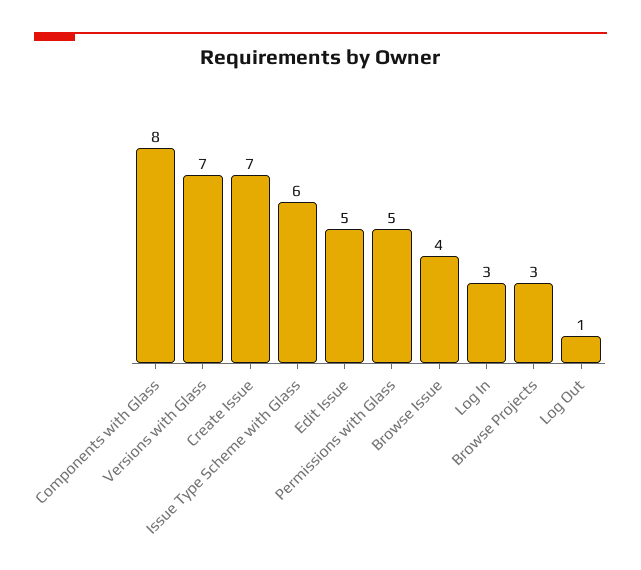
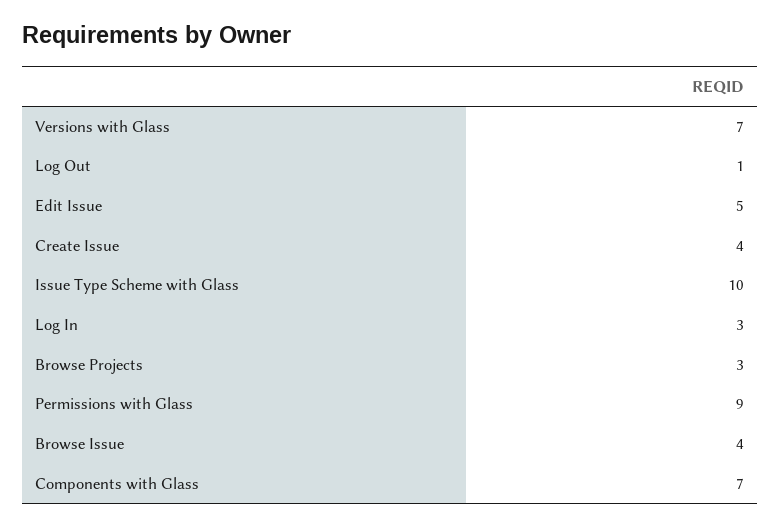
Components with Glass: 8 -> 7
Create Issue: 7 -> 4
Issue Type Scheme with Glass: 6 -> 10
Permissions with Glass: 5 -> 9

